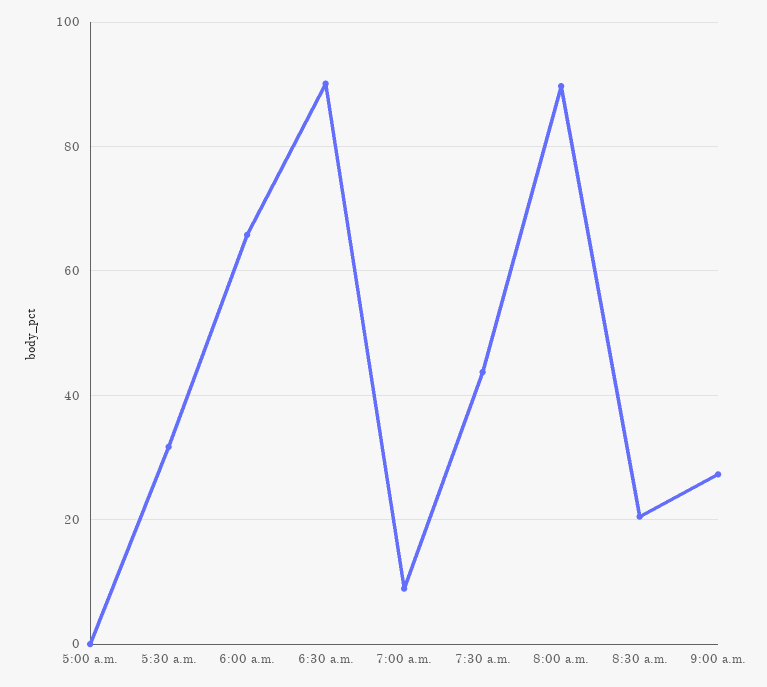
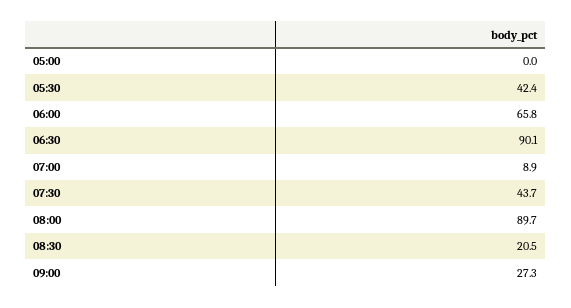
5:30 a.m.: 32 -> 42.4

